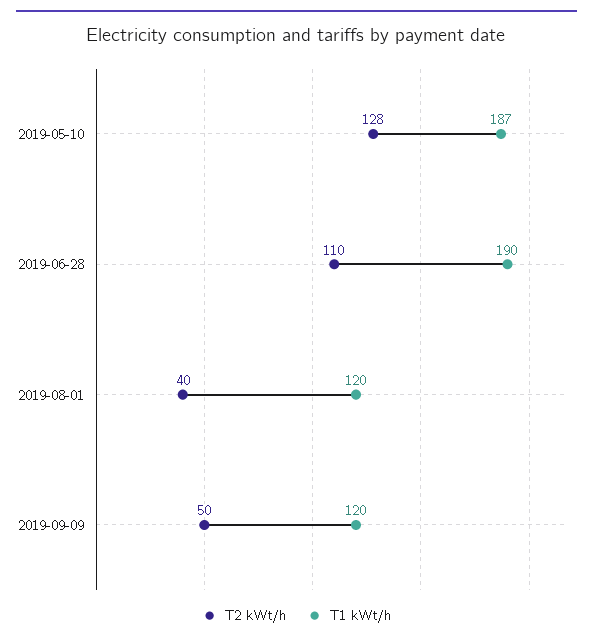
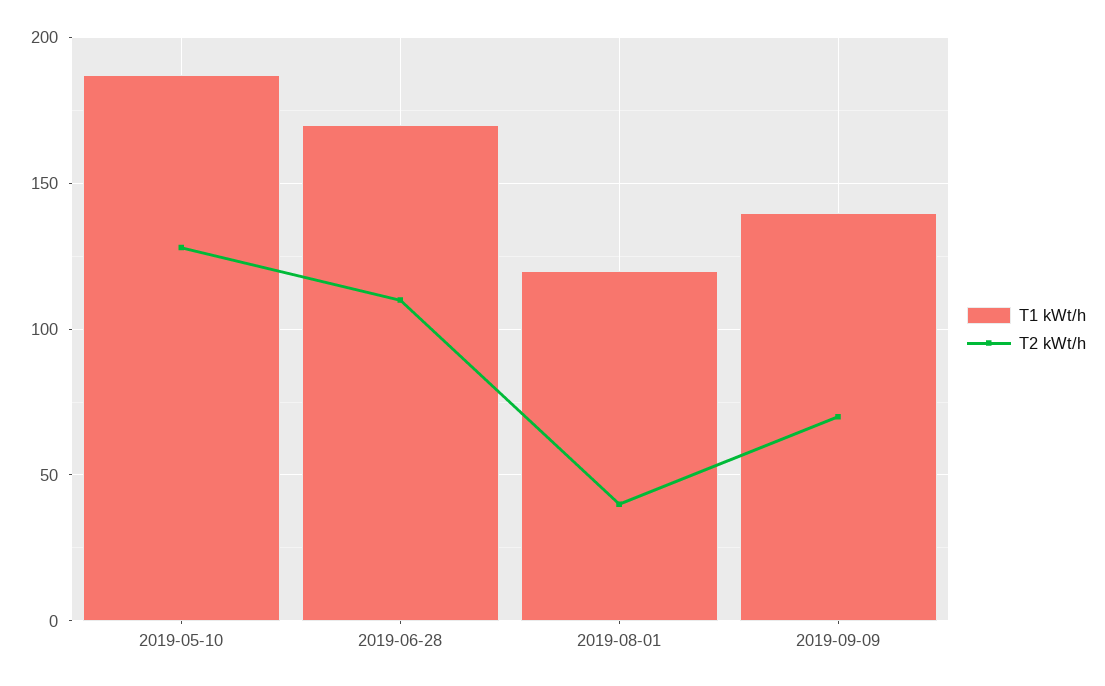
T1 kWt/h, 2019-06-28: 190 -> 170
T2 kWt/h, 2019-09-09: 50 -> 70
T1 kWt/h, 2019-09-09: 120 -> 140

